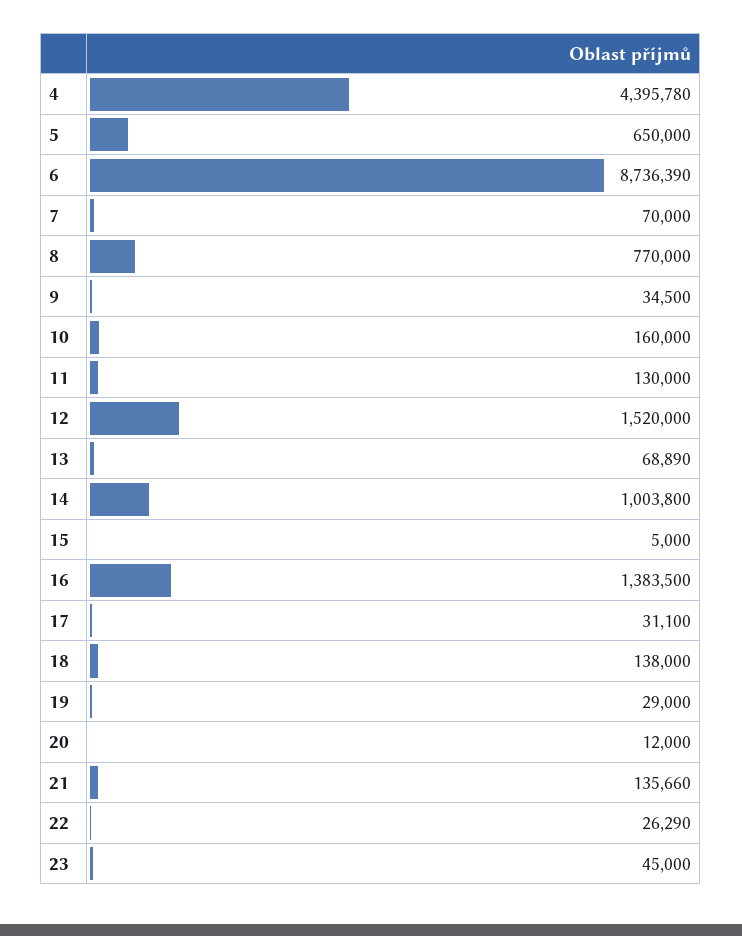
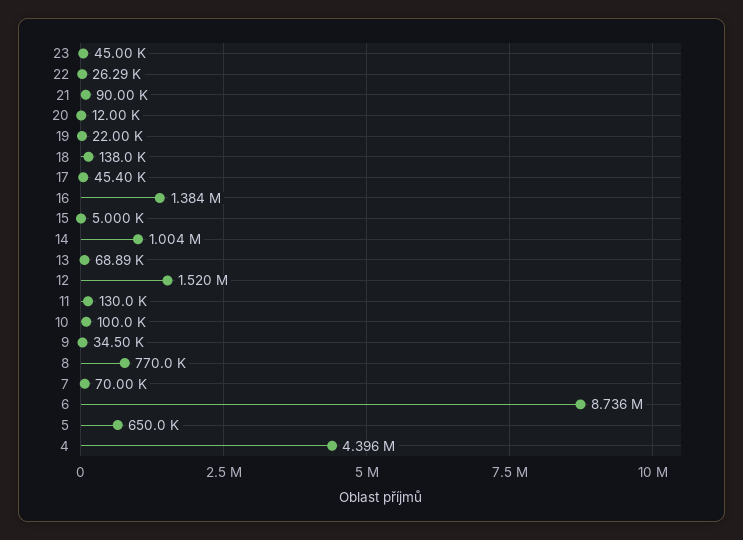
10: 160000 -> 100000
17: 31100 -> 45400
19: 29000 -> 22000
21: 135660 -> 90000

